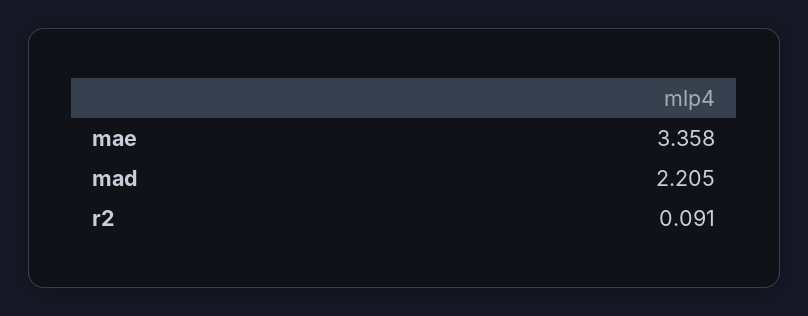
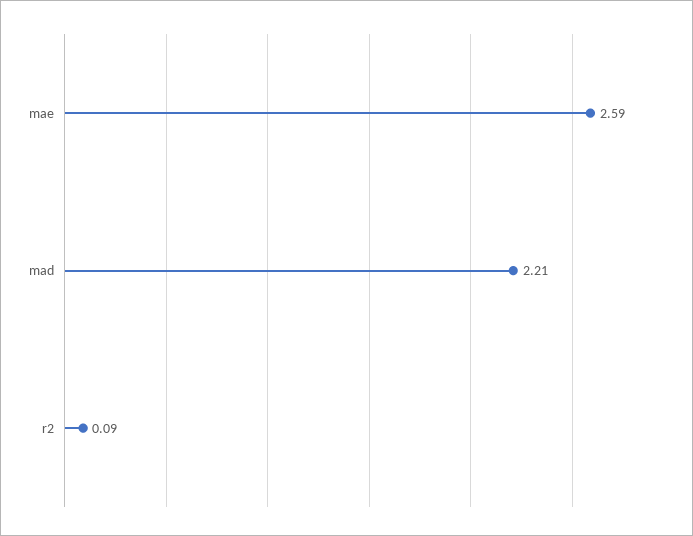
mae: 3.358 -> 2.59

